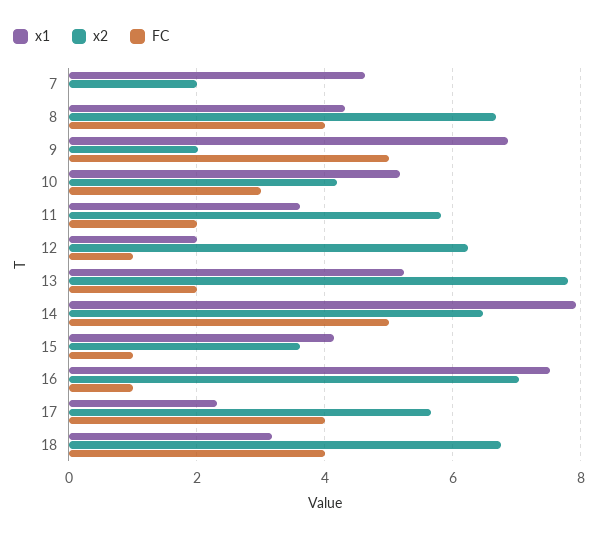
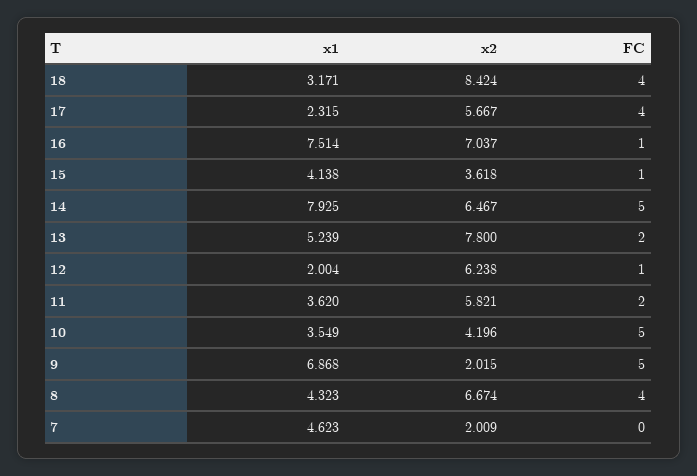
x1, 10: 5.2 -> 3.549
FC, 10: 3 -> 5
x2, 18: 6.8 -> 8.424

